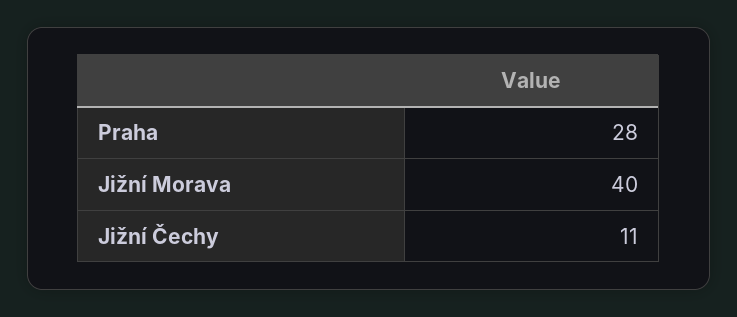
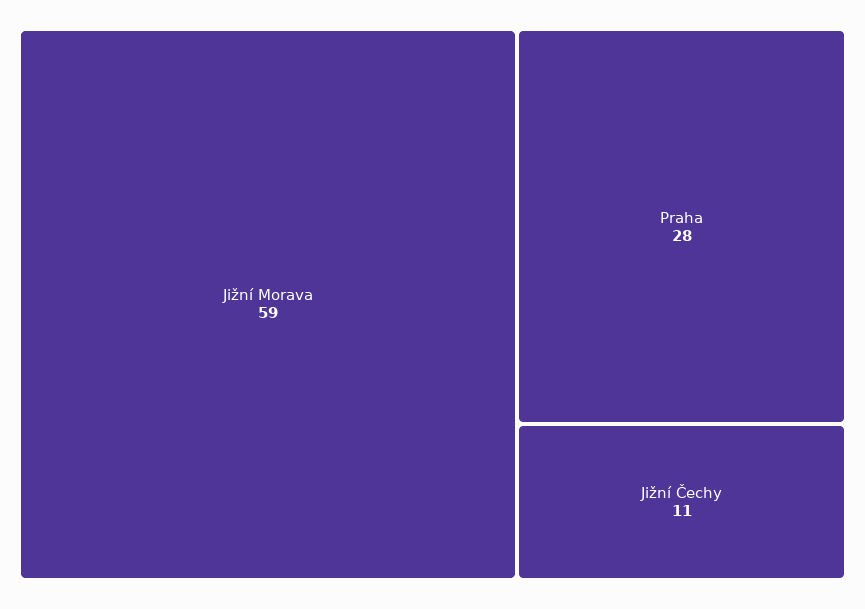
Jižní Morava: 40 -> 59

